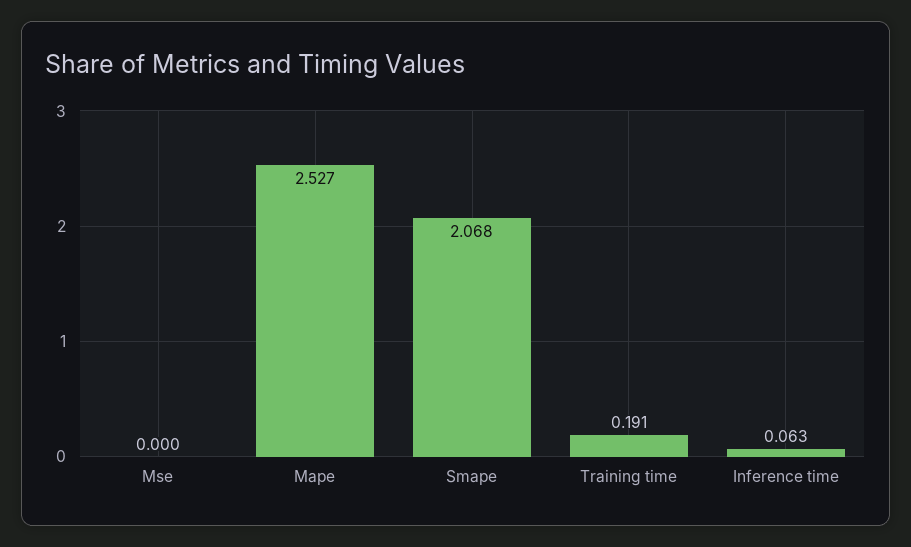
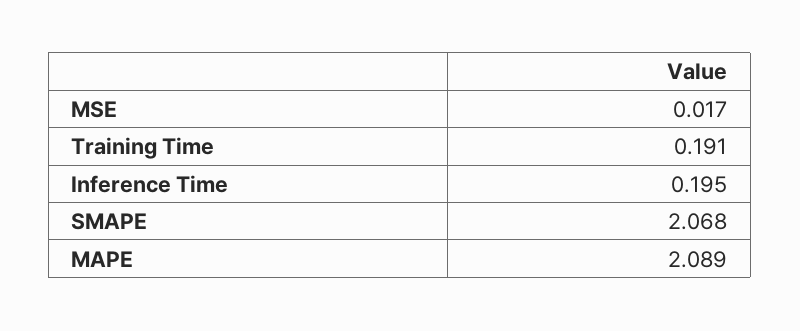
Mse: 0 -> 0.017
Mape: 2.527 -> 2.089
Inference time: 0.063 -> 0.195

